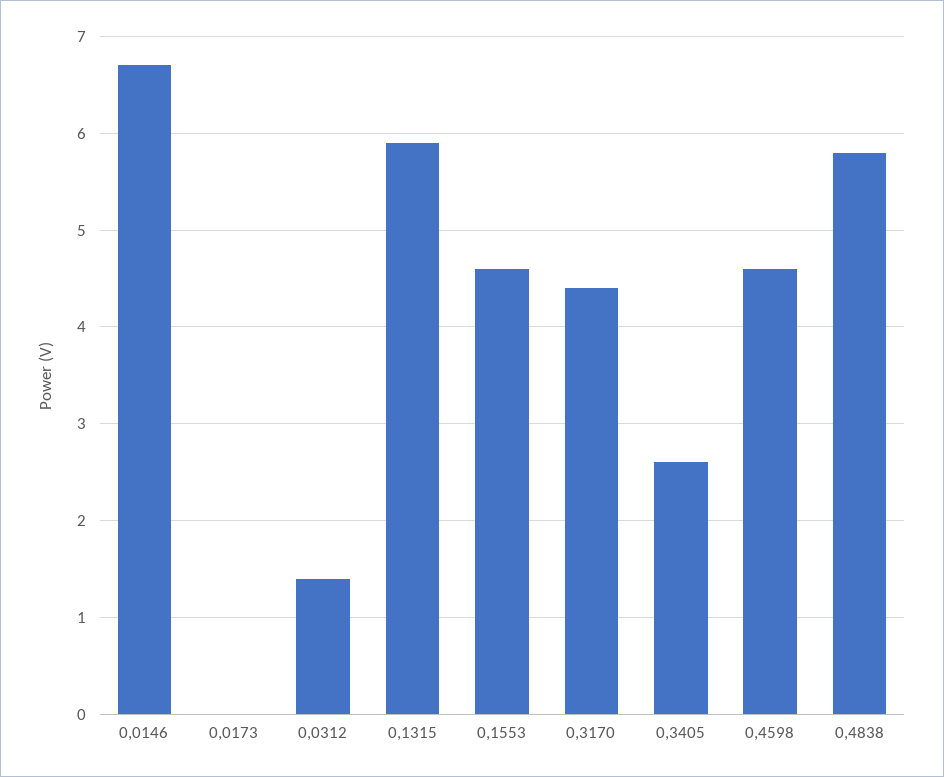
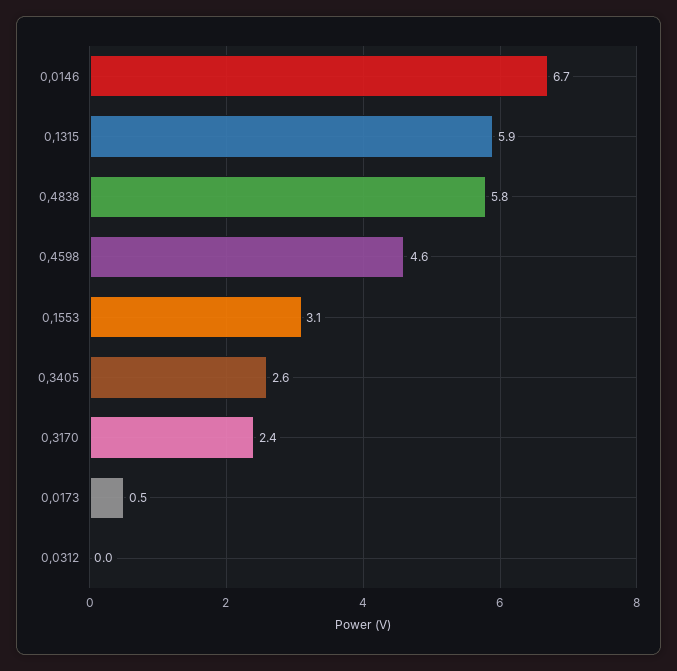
0,0173: 0 -> 0.5
0,0312: 1.4 -> 0
0,1553: 4.6 -> 3.1
0,3170: 4.4 -> 2.4

